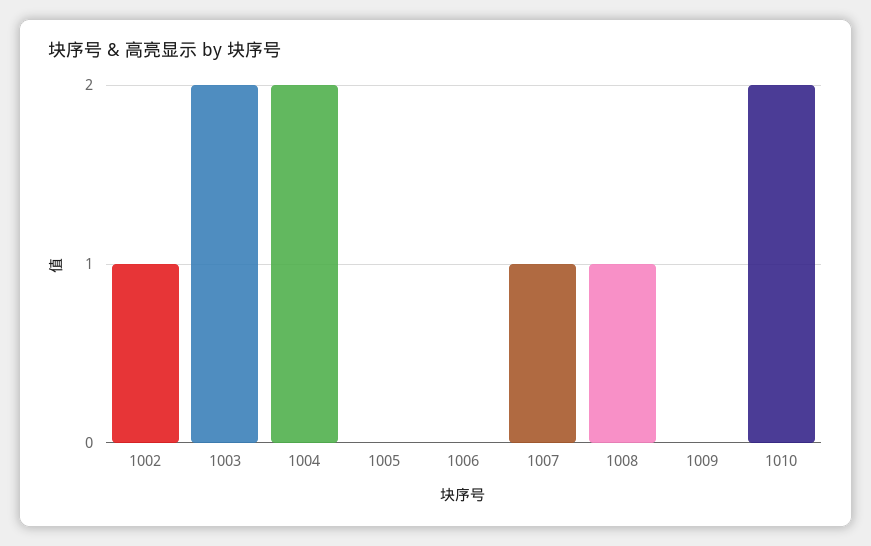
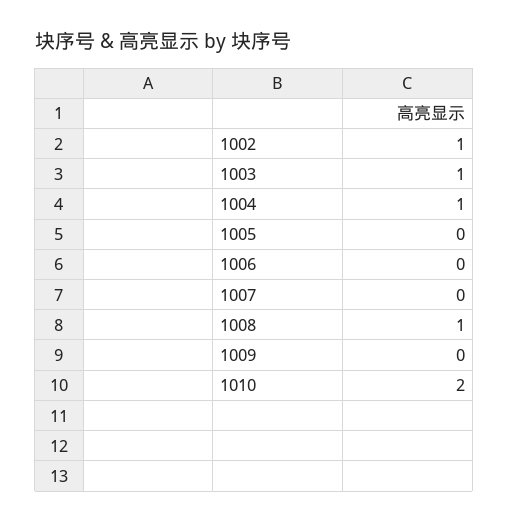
1003: 2 -> 1
1004: 2 -> 1
1007: 1 -> 0

